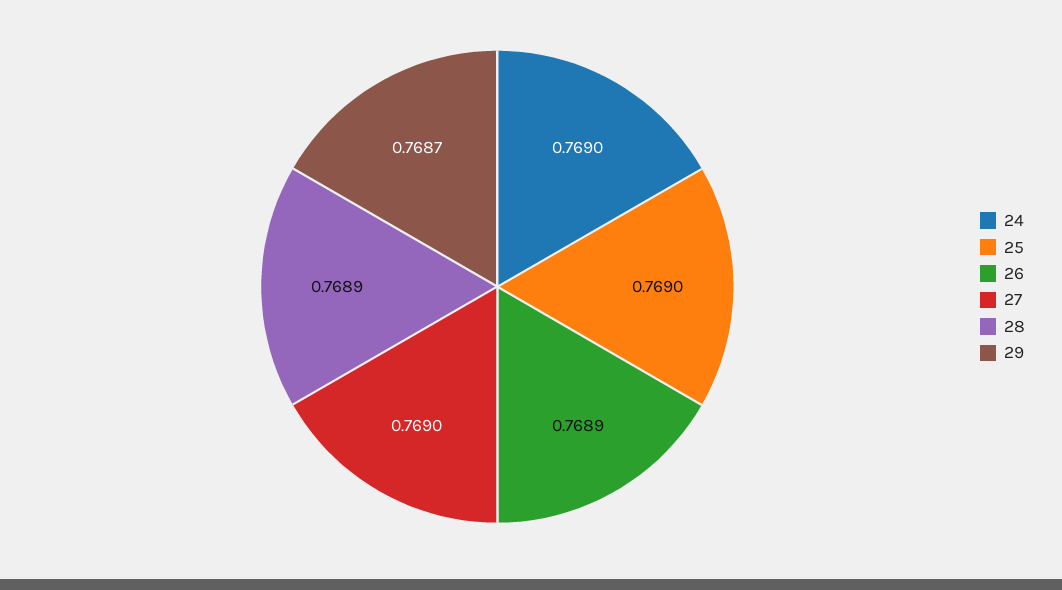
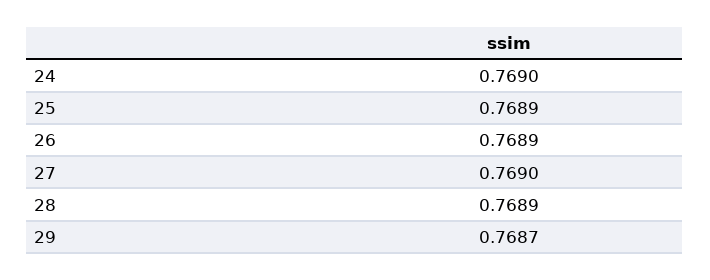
25: 0.769 -> 0.7689

